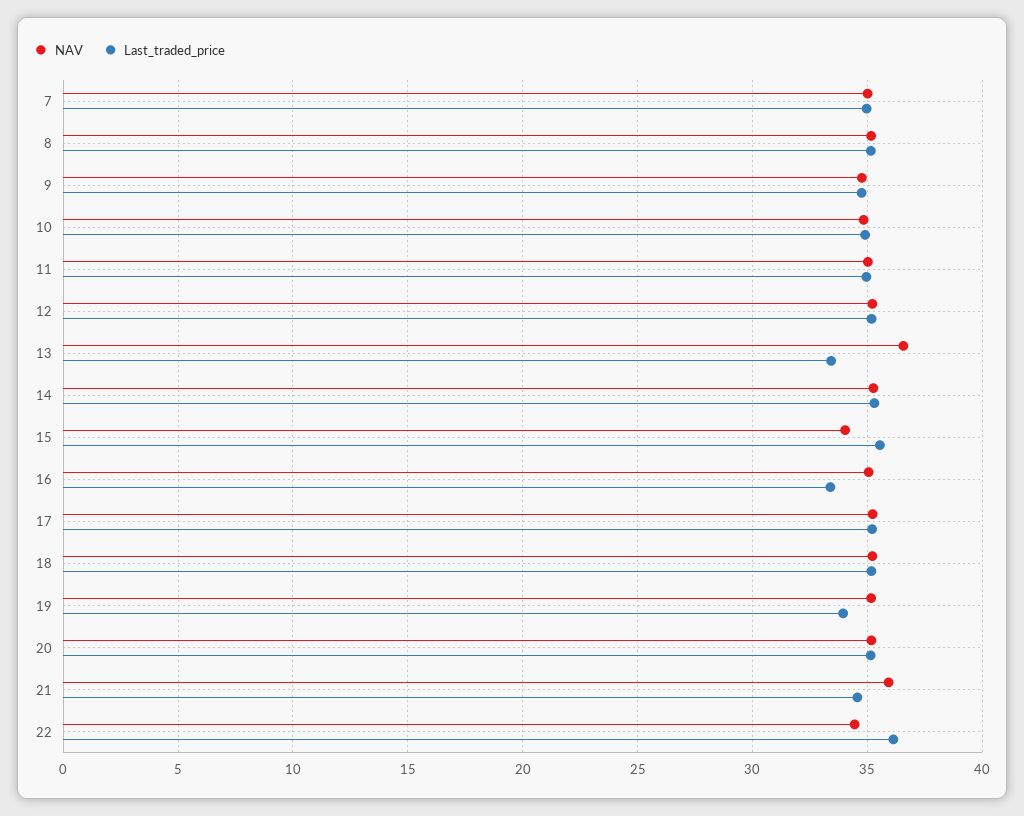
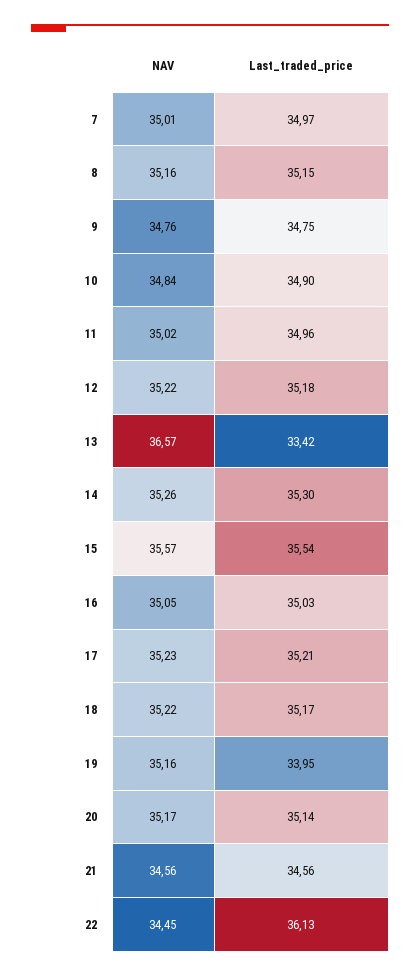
NAV, 15: 34 -> 35.57
Last_traded_price, 16: 33.5 -> 35.03
NAV, 21: 36 -> 34.56

